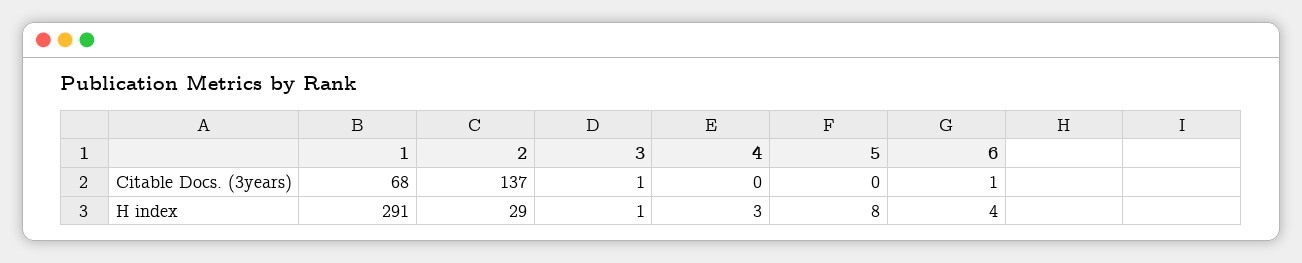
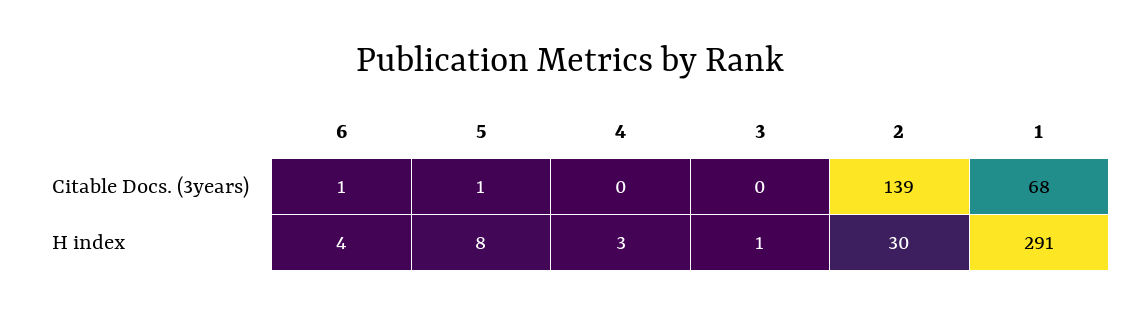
2, Citable Docs. (3years): 137 -> 139
3, Citable Docs. (3years): 1 -> 0
5, Citable Docs. (3years): 0 -> 1
2, H index: 29 -> 30

